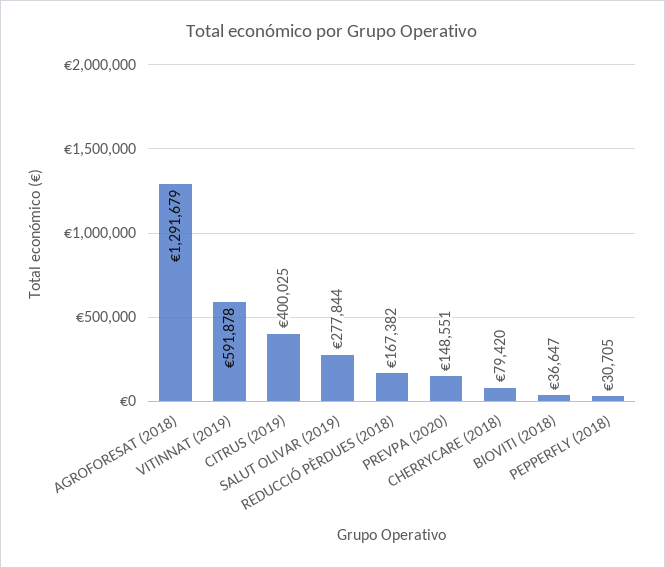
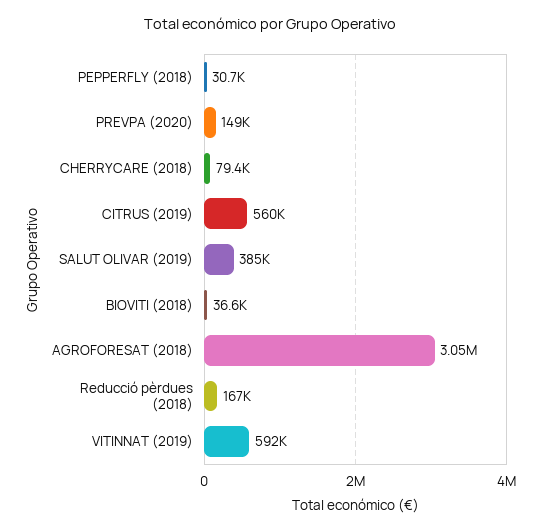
AGROFORESAT (2018): 1291679 -> 3050000
CITRUS (2019): 400025 -> 560000
SALUT OLIVAR (2019): 277844 -> 385000

